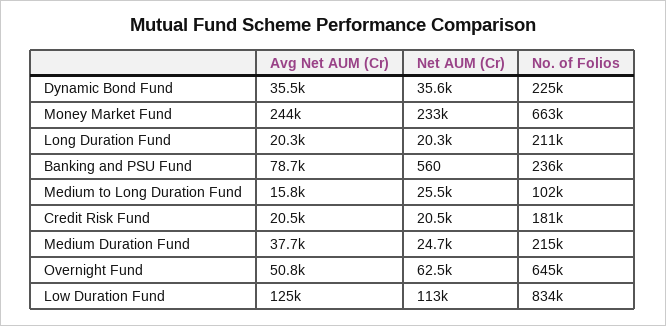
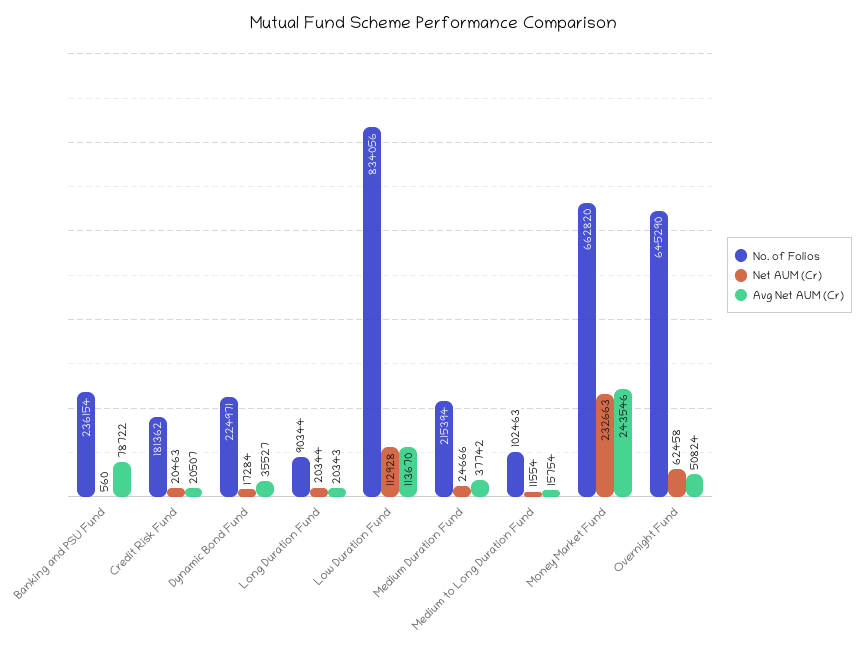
Net AUM (Cr), Dynamic Bond Fund: 35600 -> 17284
No. of Folios, Long Duration Fund: 211000 -> 90344
Net AUM (Cr), Medium to Long Duration Fund: 25500 -> 11554
Avg Net AUM (Cr), Low Duration Fund: 125000 -> 113670

